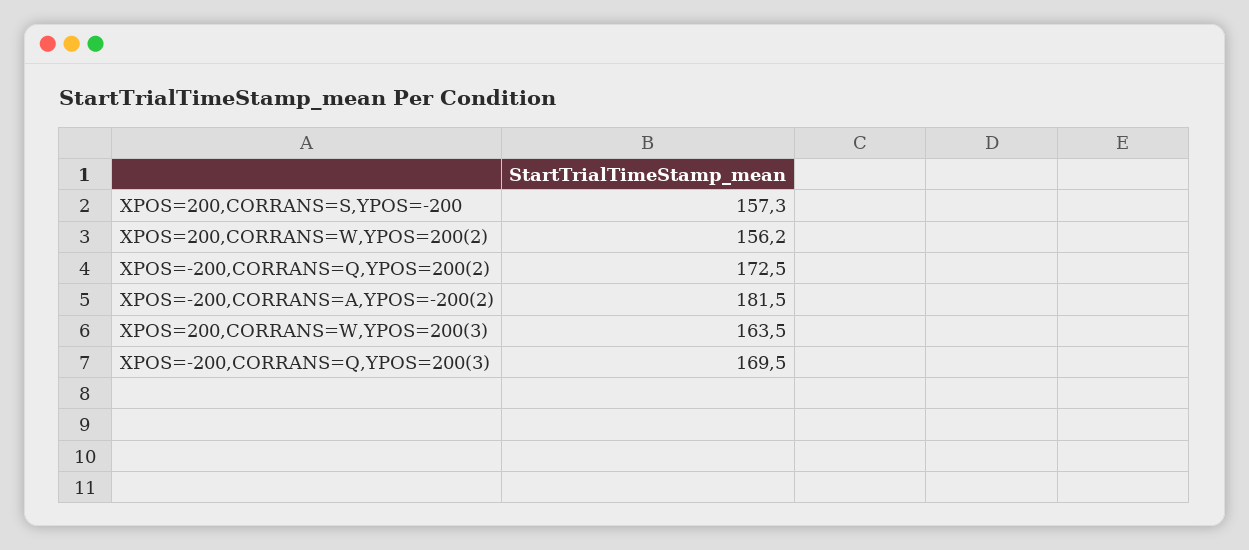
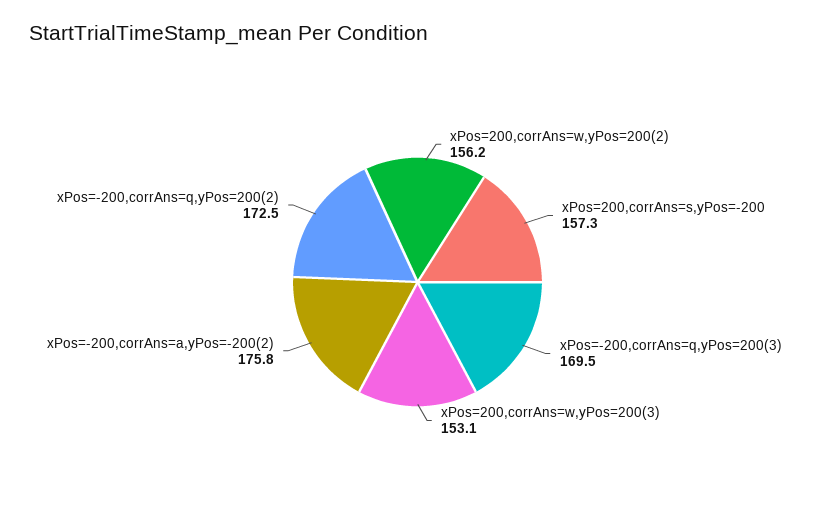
XPOS=-200,CORRANS=A,YPOS=-200(2): 181.5 -> 175.8
XPOS=200,CORRANS=W,YPOS=200(3): 163.5 -> 153.1

